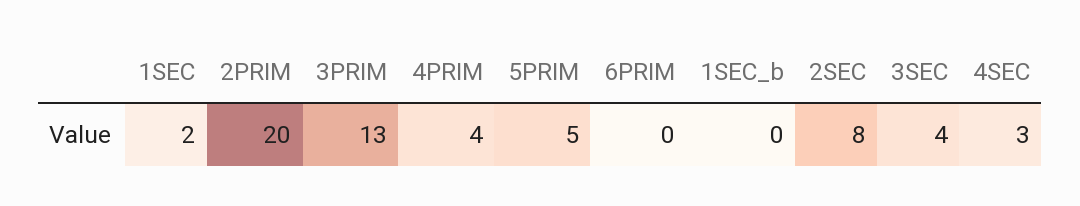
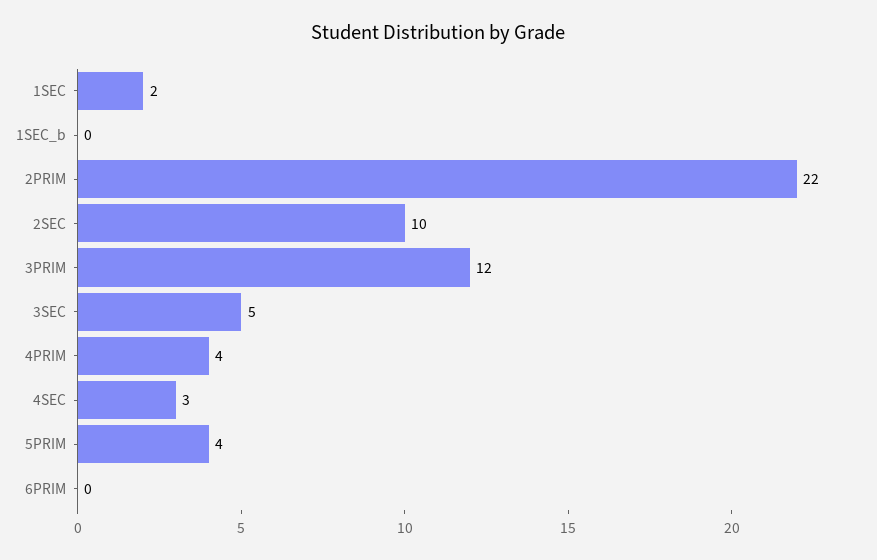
2PRIM: 20 -> 22
3PRIM: 13 -> 12
5PRIM: 5 -> 4
2SEC: 8 -> 10
3SEC: 4 -> 5

